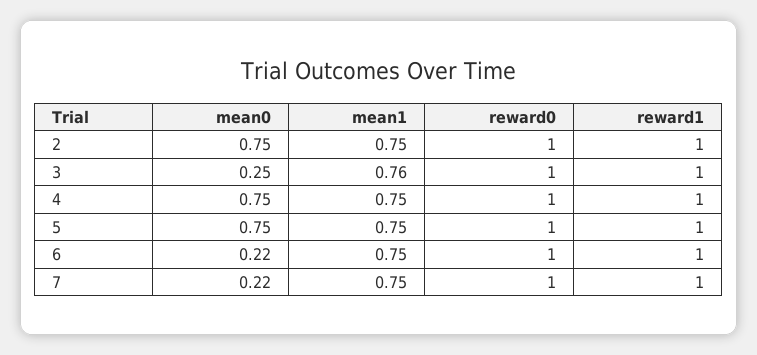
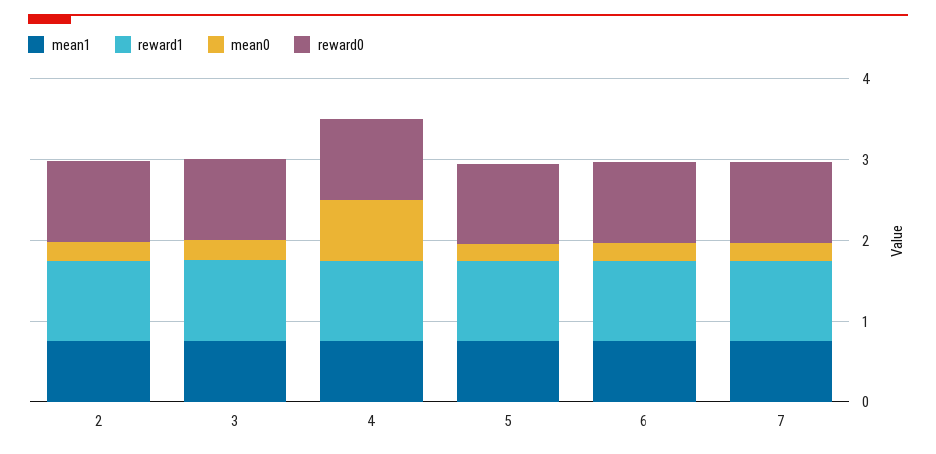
mean0, 2: 0.75 -> 0.2
mean0, 5: 0.75 -> 0.2

